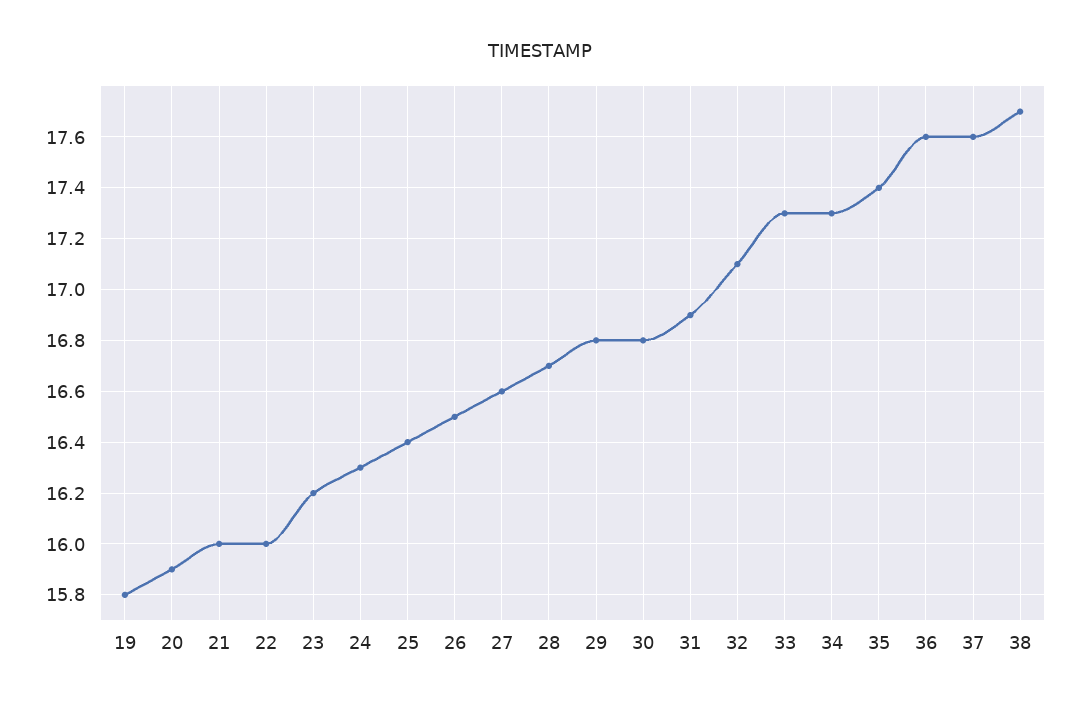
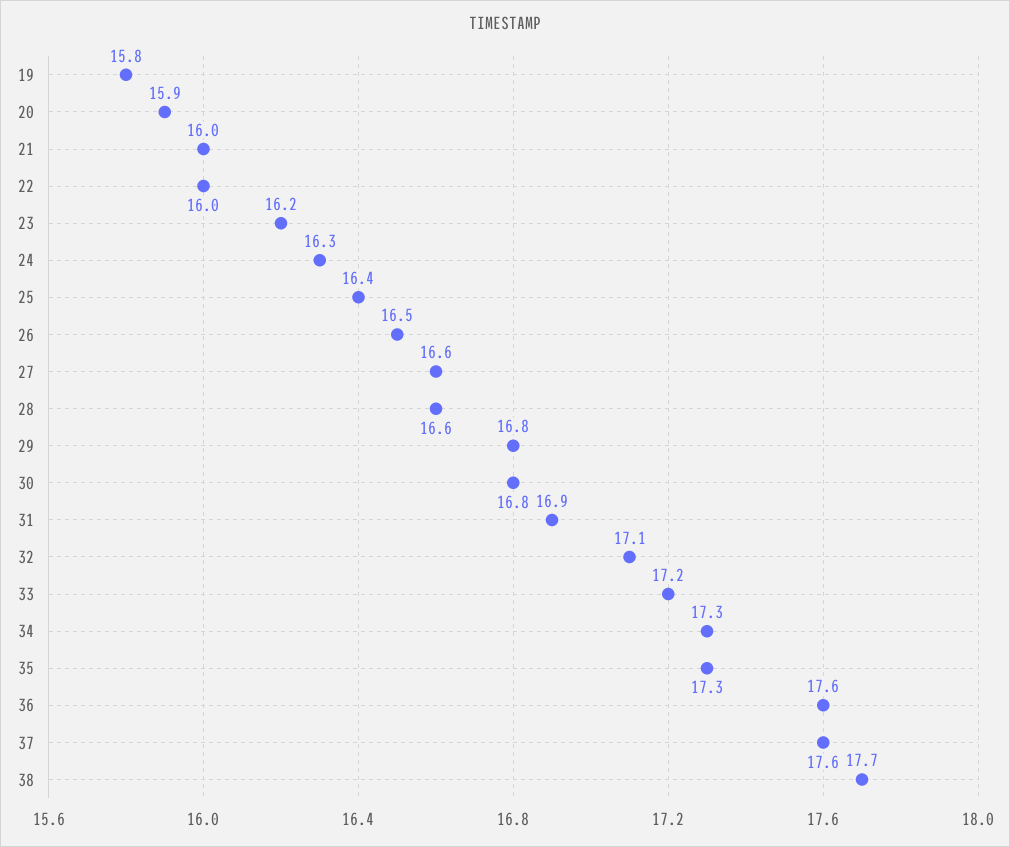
28: 16.7 -> 16.6
33: 17.3 -> 17.2
35: 17.4 -> 17.3

